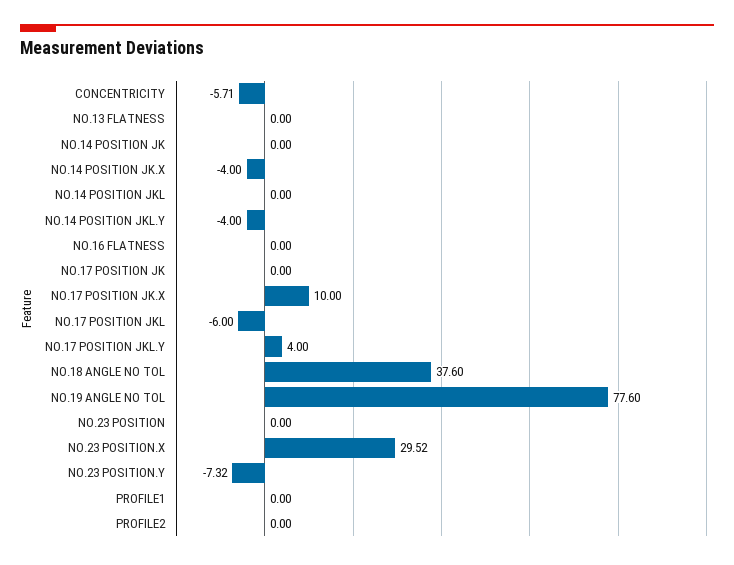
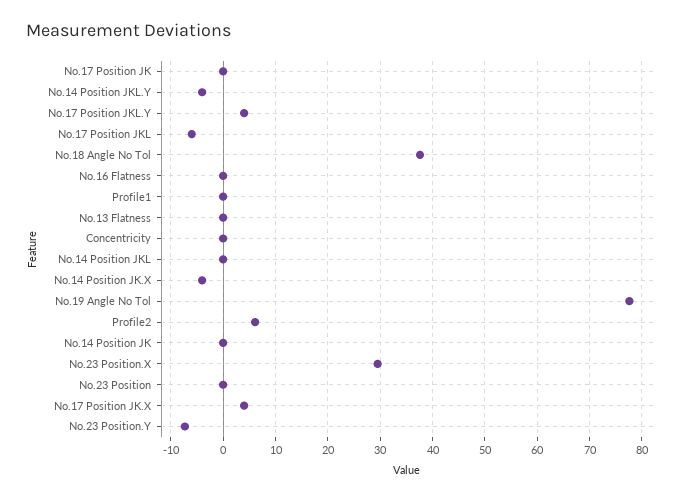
CONCENTRICITY: -5.71 -> 0
NO.17 POSITION JK.X: 10 -> 4
PROFILE2: 0 -> 6

